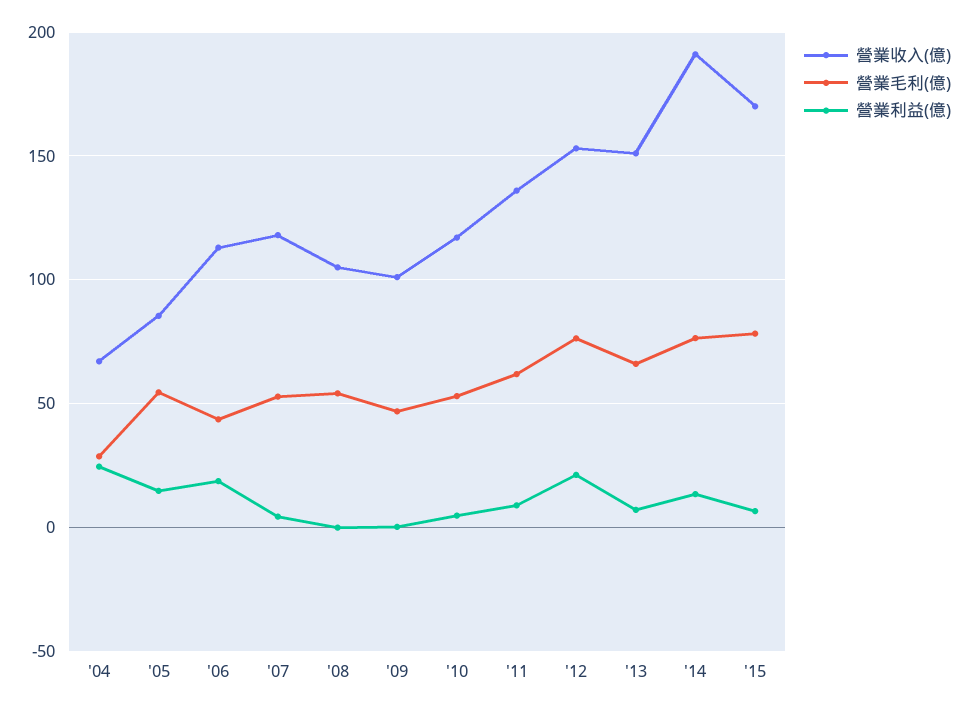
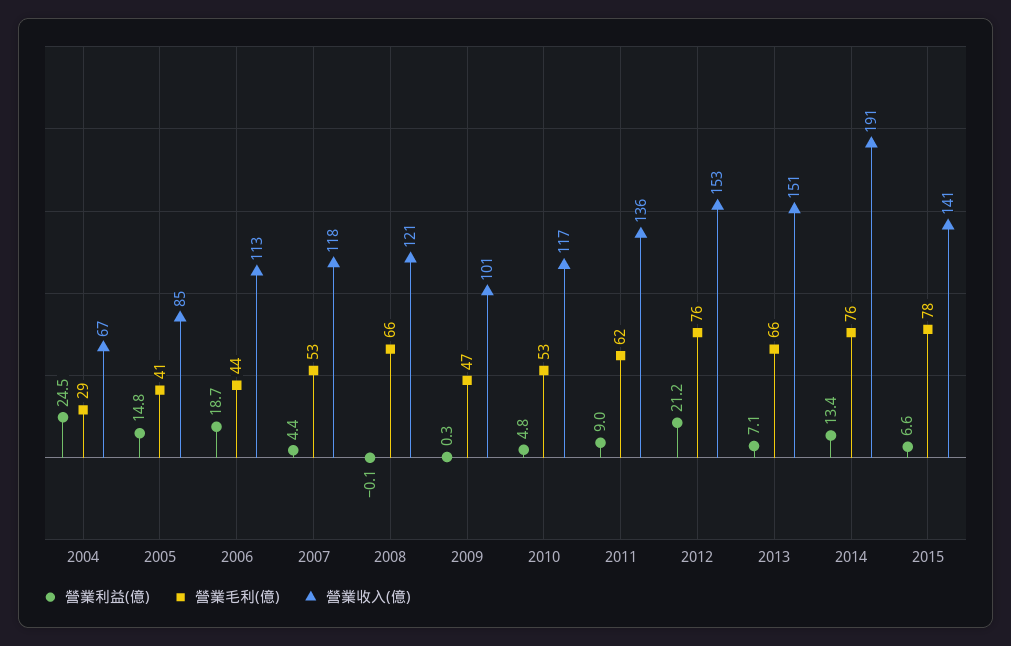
營業毛利(億), '05: 55 -> 41
營業收入(億), '08: 105 -> 121
營業毛利(億), '08: 55 -> 66
營業收入(億), '15: 170 -> 141

